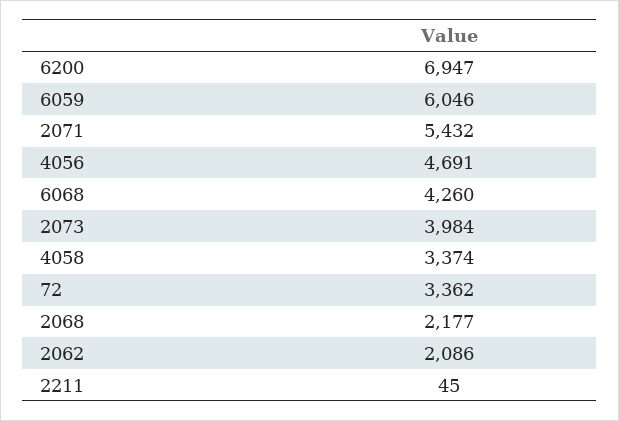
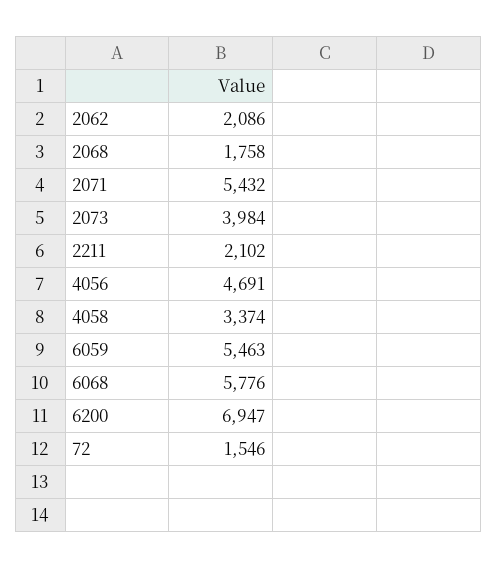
6059: 6046 -> 5463
6068: 4260 -> 5776
72: 3362 -> 1546
2068: 2177 -> 1758
2211: 45 -> 2102

